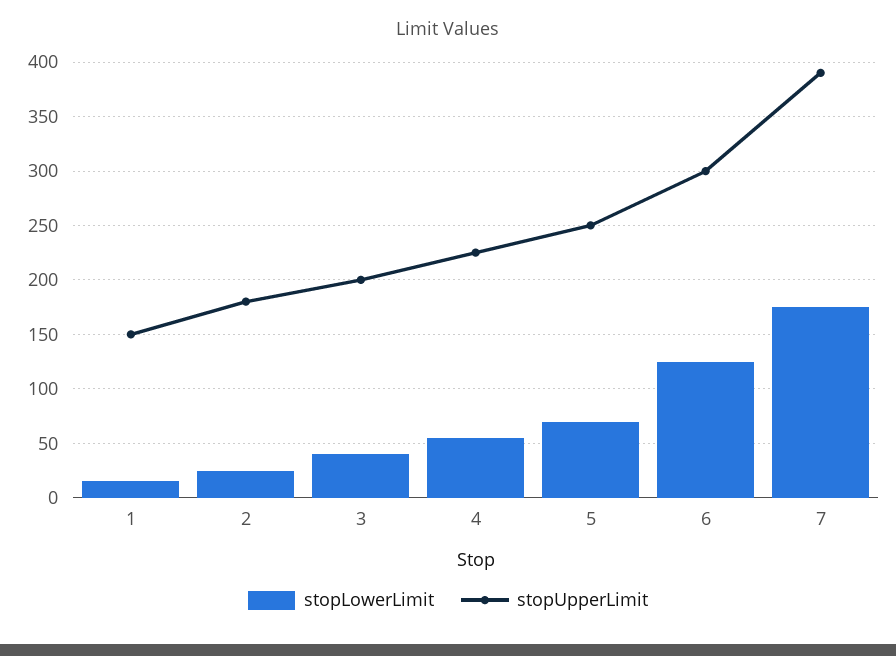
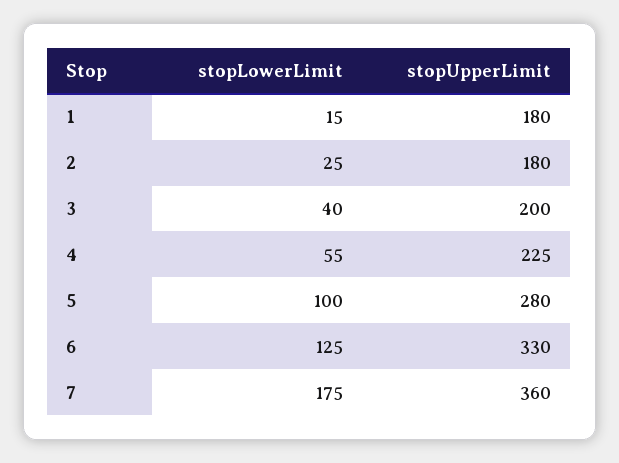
stopUpperLimit, 1: 150 -> 180
stopLowerLimit, 5: 70 -> 100
stopUpperLimit, 5: 250 -> 280
stopUpperLimit, 6: 300 -> 330
stopUpperLimit, 7: 390 -> 360

